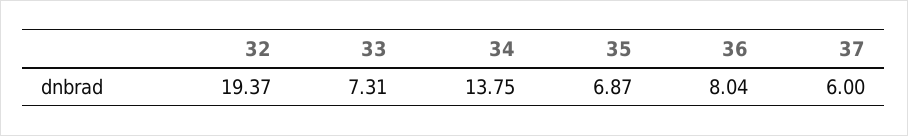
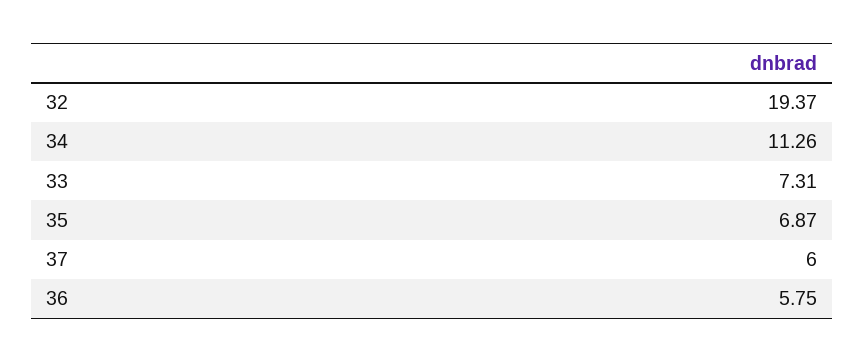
34: 13.75 -> 11.26
36: 8.04 -> 5.75

